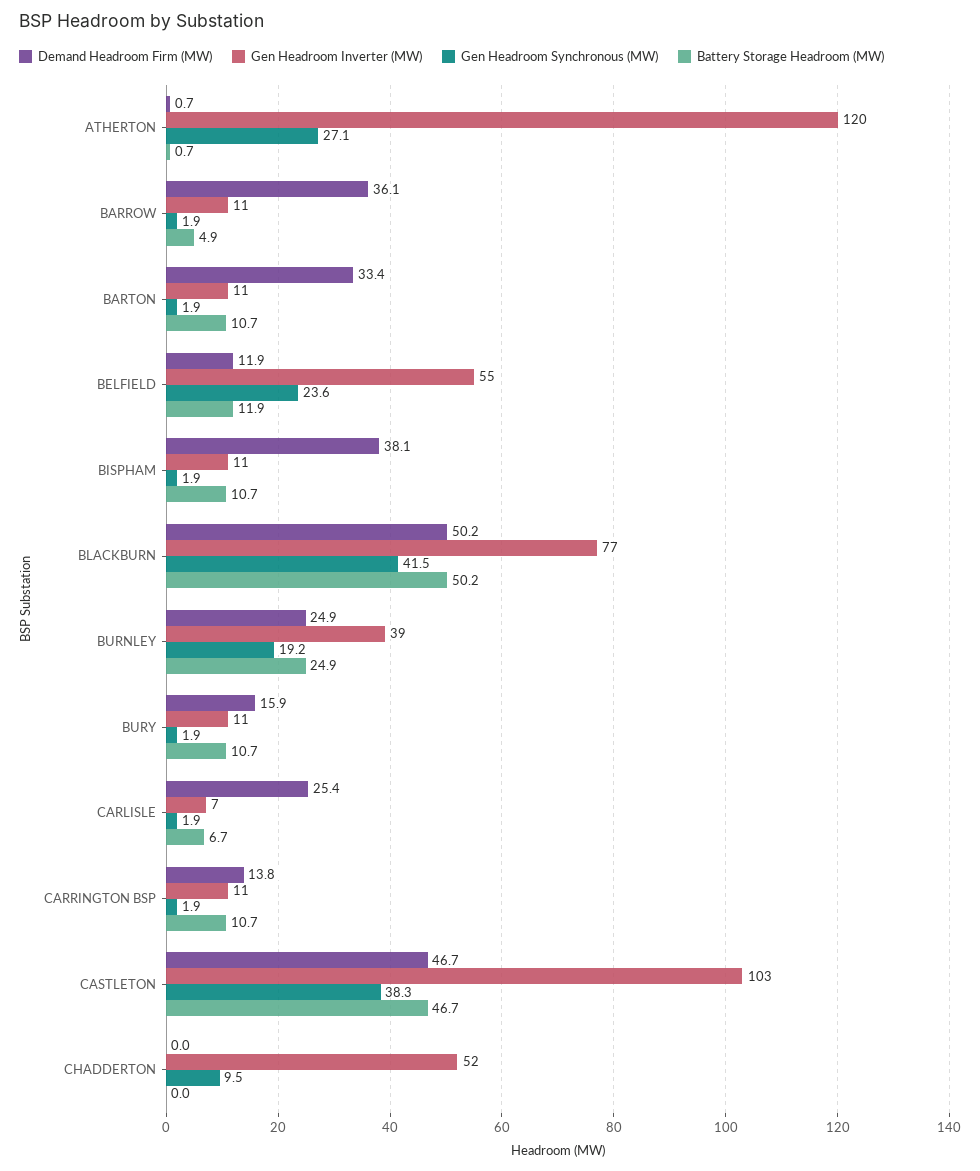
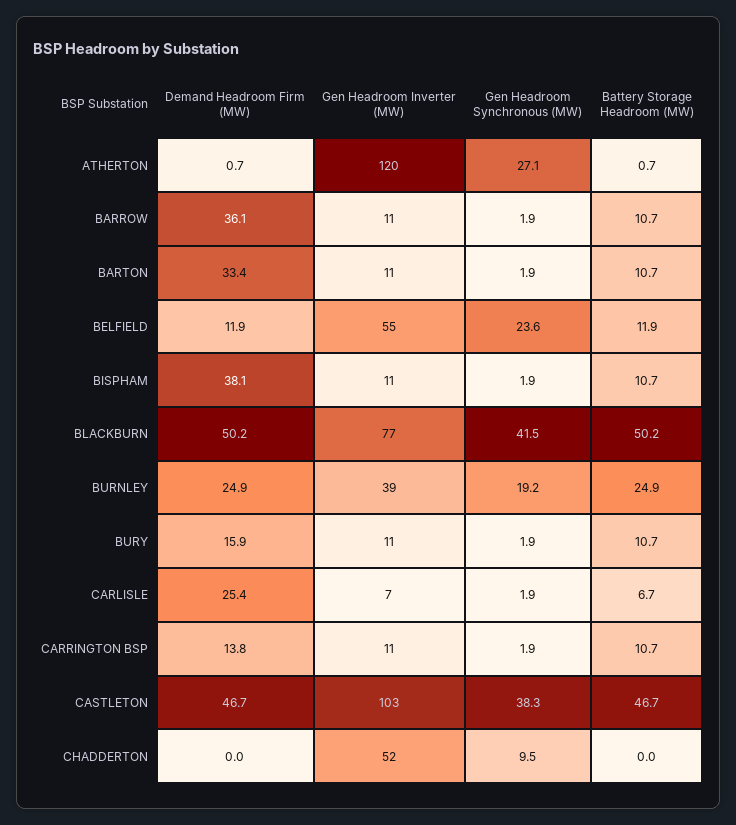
Battery Storage Headroom (MW), BARROW: 4.9 -> 10.7

